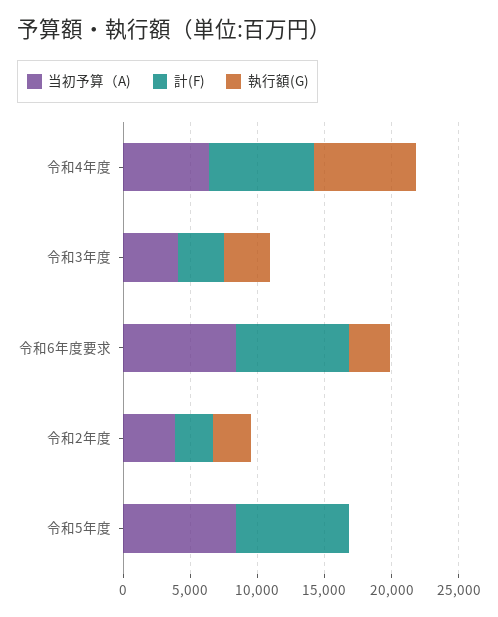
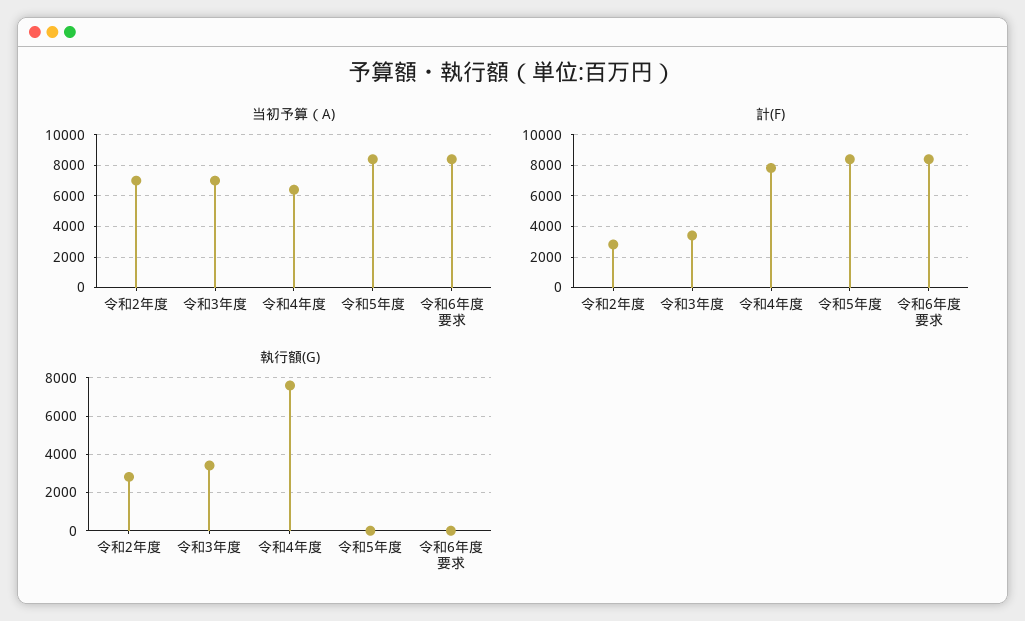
当初予算（A), 令和3年度: 4000 -> 7000
執行額(G), 令和6年度要求: 3000 -> 0
当初予算（A), 令和2年度: 4000 -> 7000

